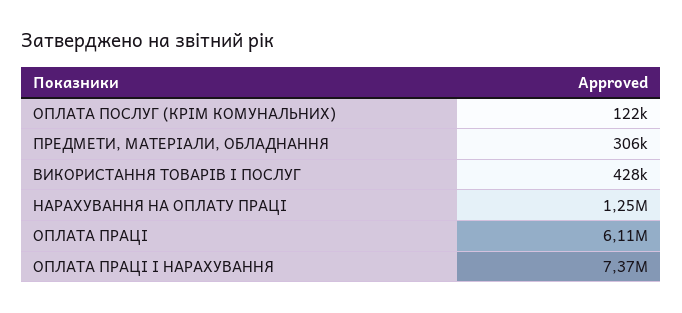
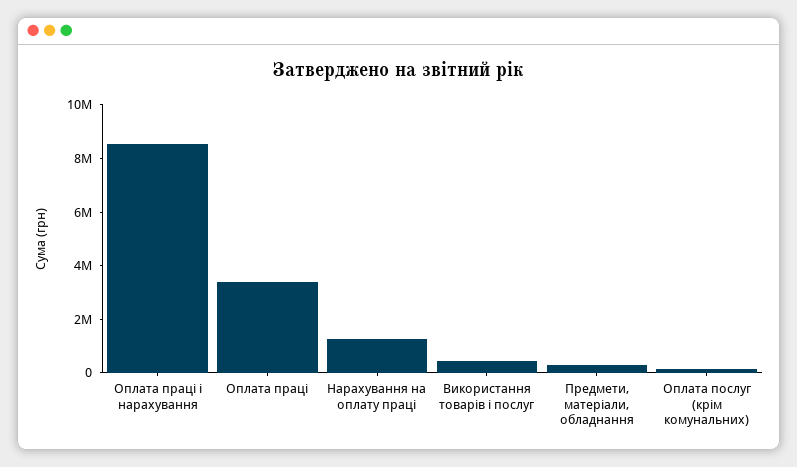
ОПЛАТА ПРАЦІ: 6110000 -> 3500000
ОПЛАТА ПРАЦІ І НАРАХУВАННЯ: 7370000 -> 8500000

